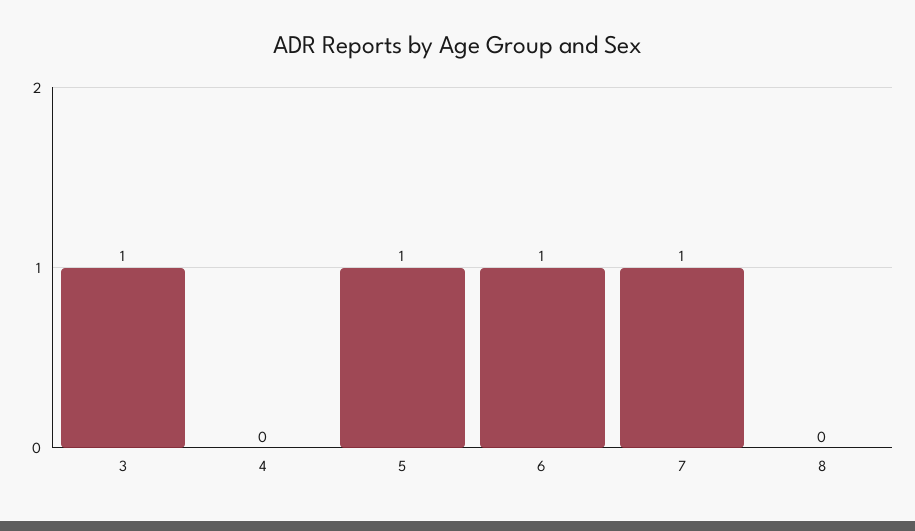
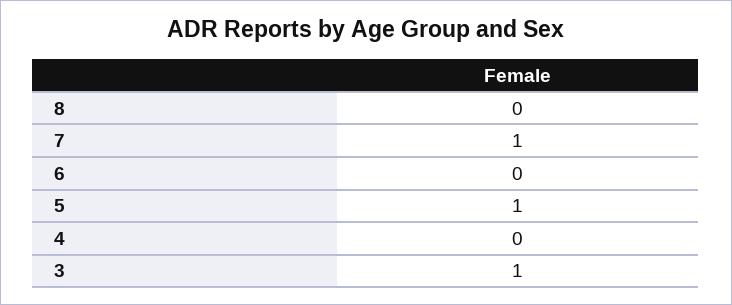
6: 1 -> 0

